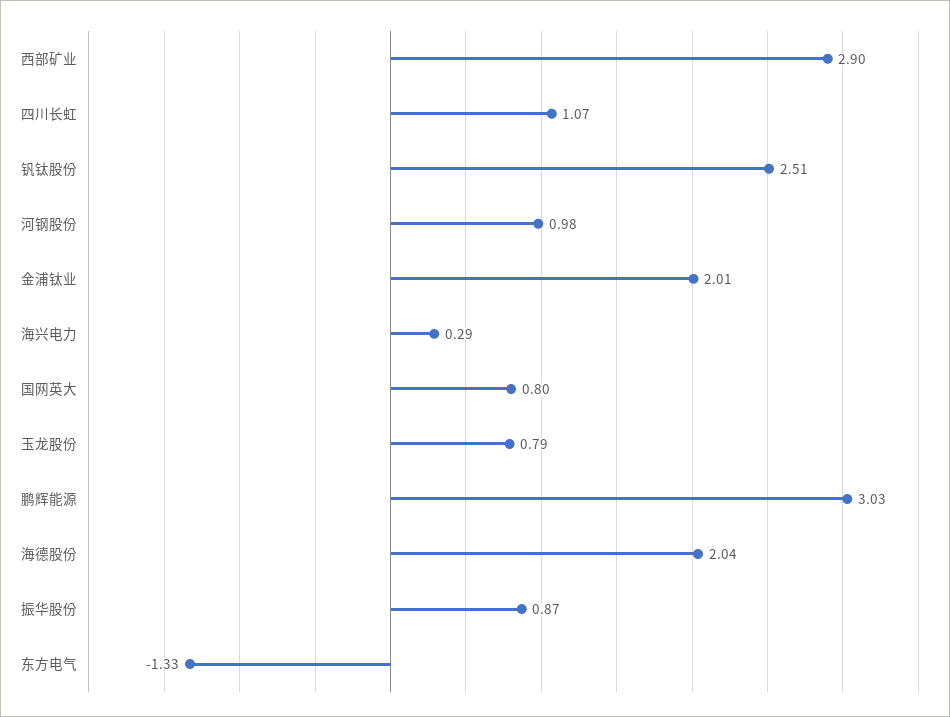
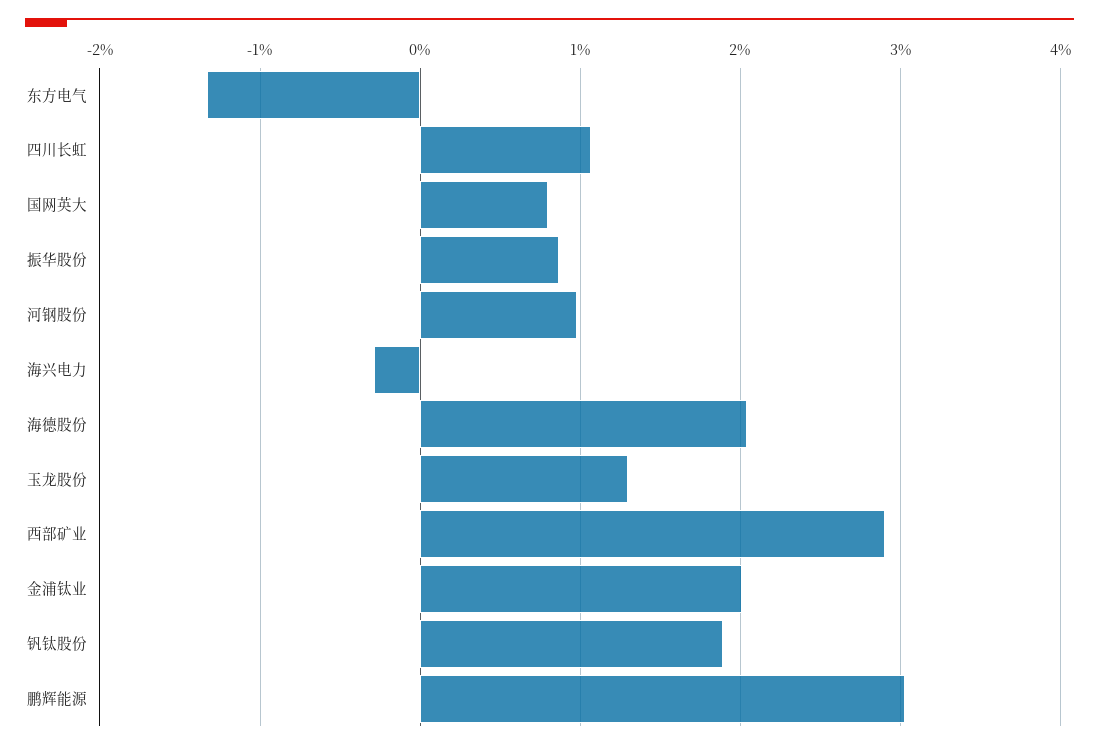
钒钛股份: 2.51 -> 1.9
海兴电力: 0.29 -> -0.3
玉龙股份: 0.79 -> 1.3

